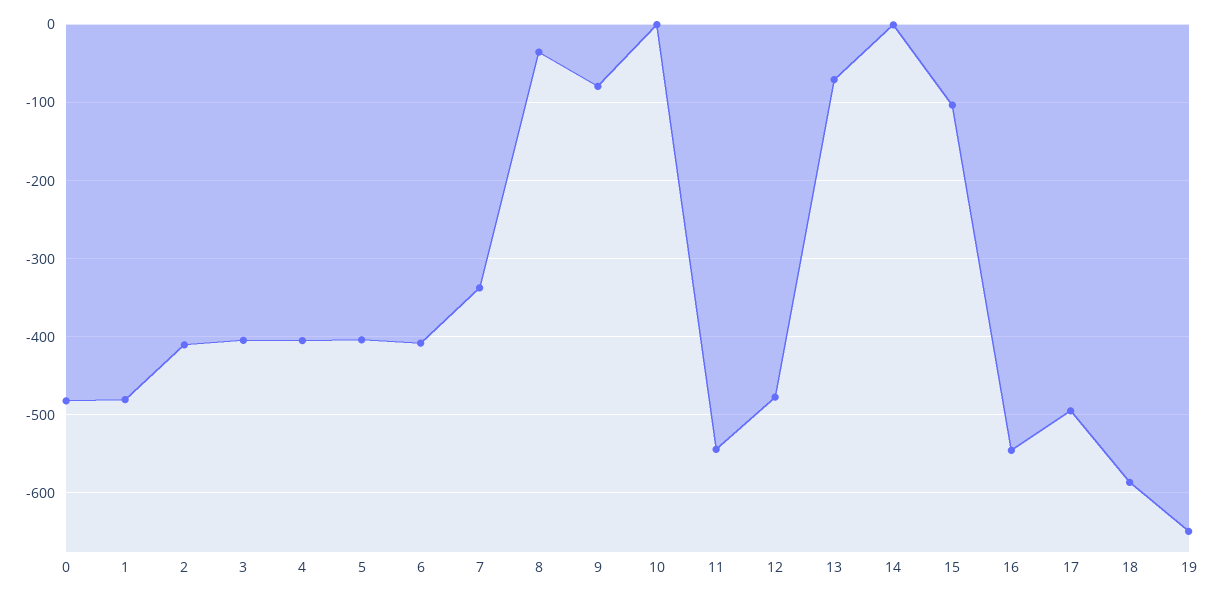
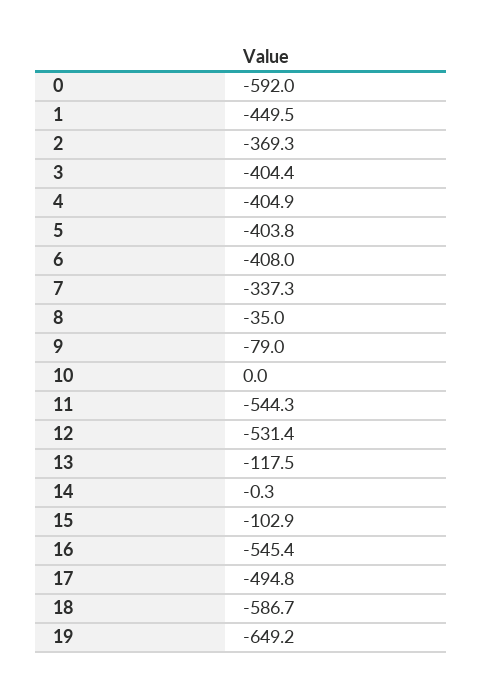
0: -480 -> -592
1: -480 -> -449.5
2: -410 -> -369.3
12: -480 -> -531.4
13: -70 -> -117.5

